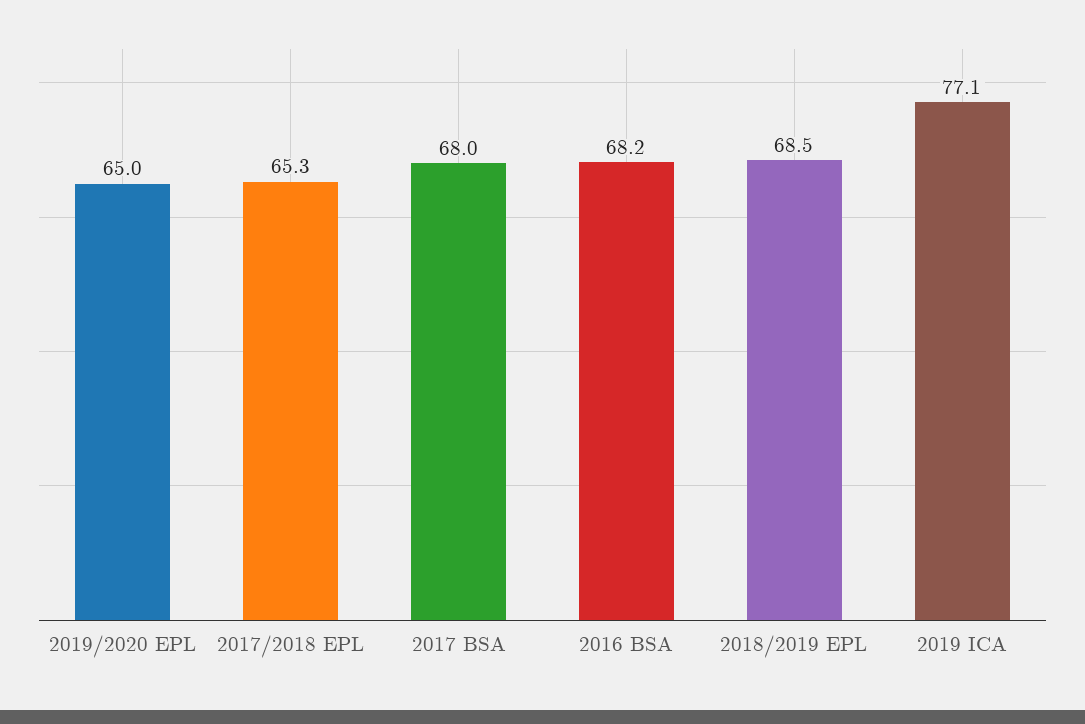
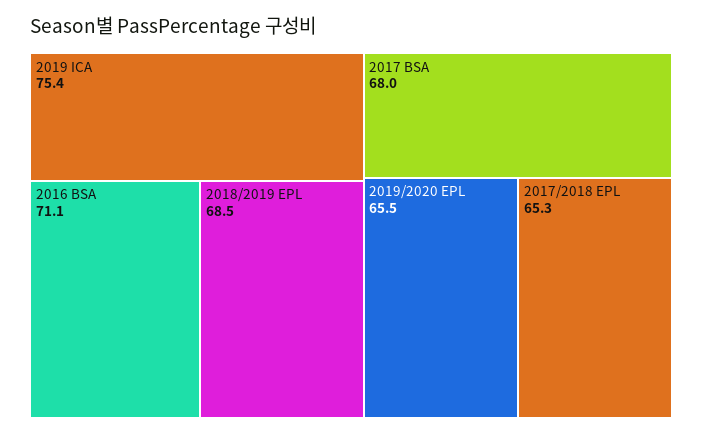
2019/2020 EPL: 65 -> 65.5
2016 BSA: 68.2 -> 71.1
2019 ICA: 77.1 -> 75.4

